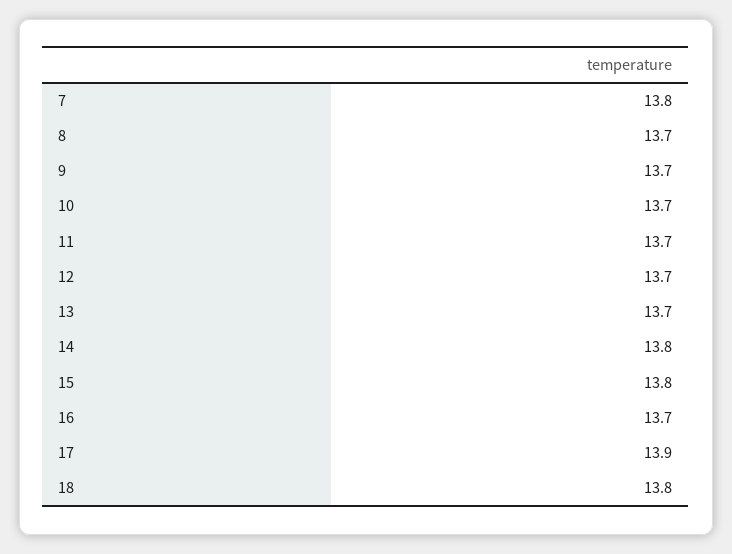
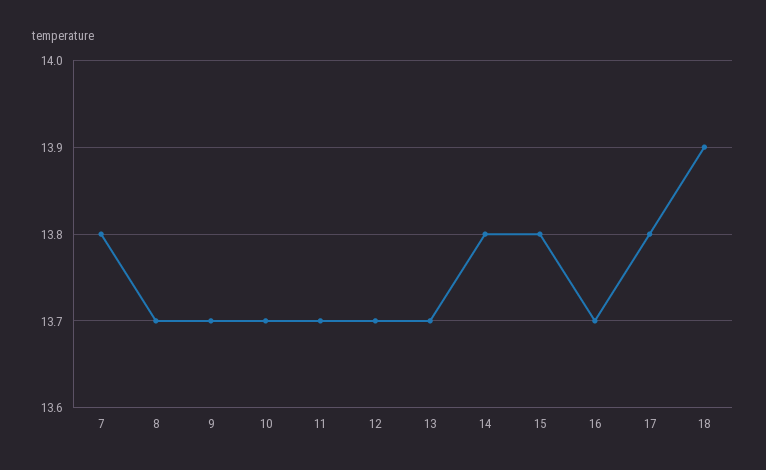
17: 13.9 -> 13.8
18: 13.8 -> 13.9

